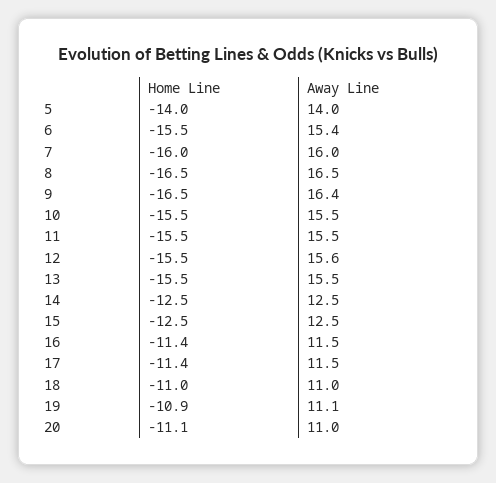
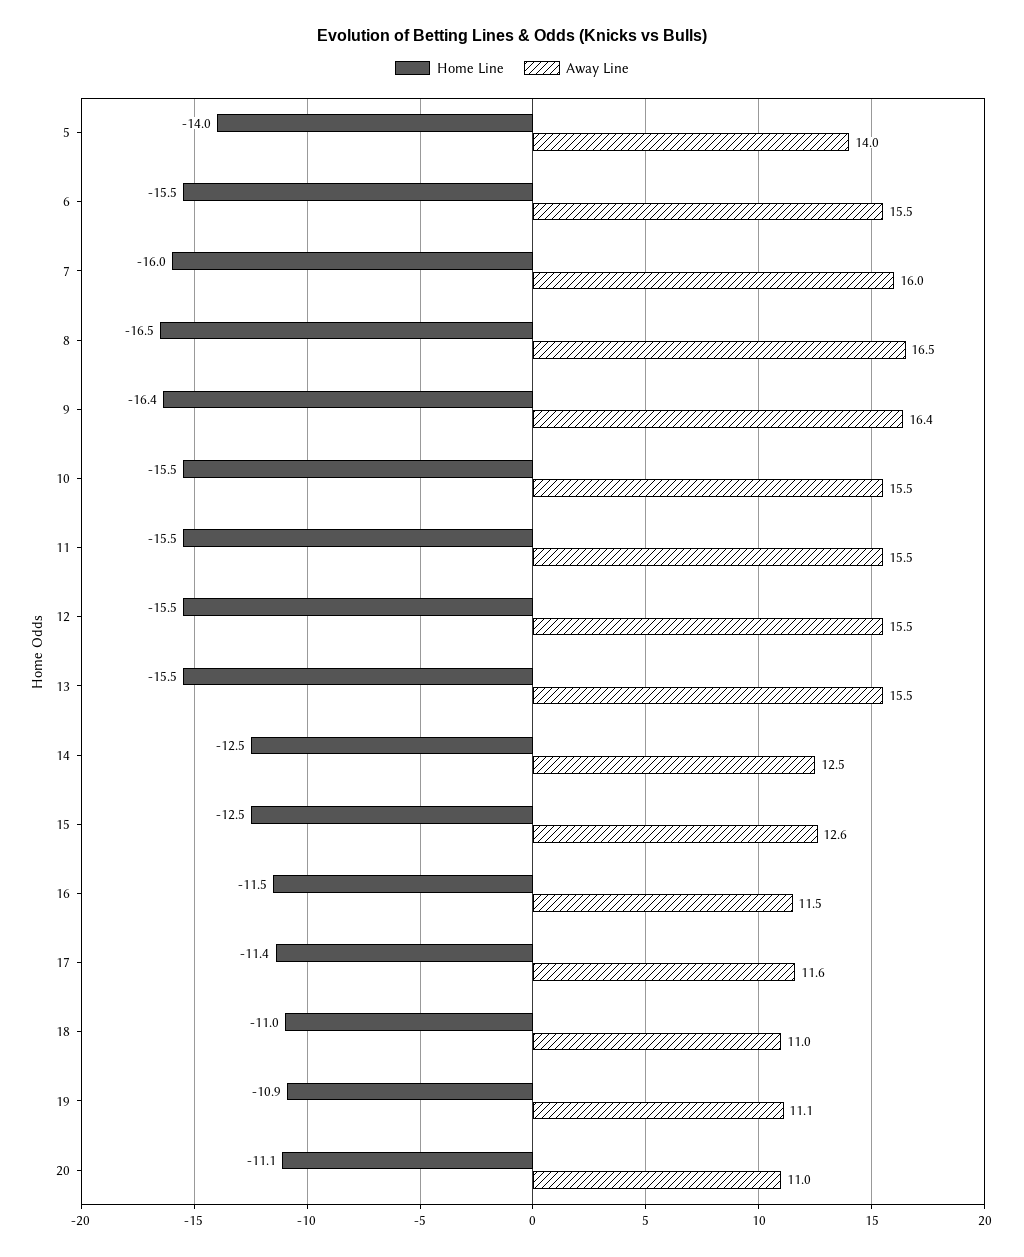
Away Line, 6: 15.4 -> 15.5
Home Line, 9: -16.5 -> -16.4
Away Line, 12: 15.6 -> 15.5
Away Line, 15: 12.5 -> 12.6
Home Line, 16: -11.4 -> -11.5
Away Line, 17: 11.5 -> 11.6

